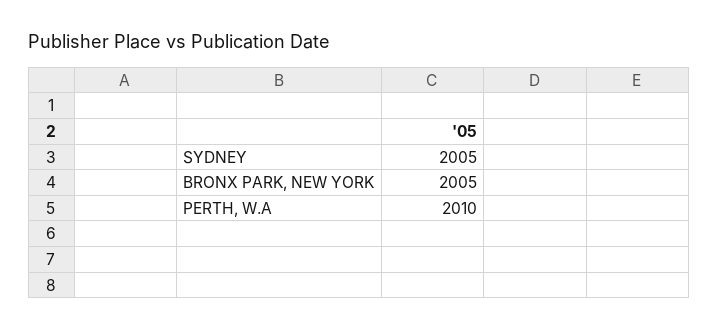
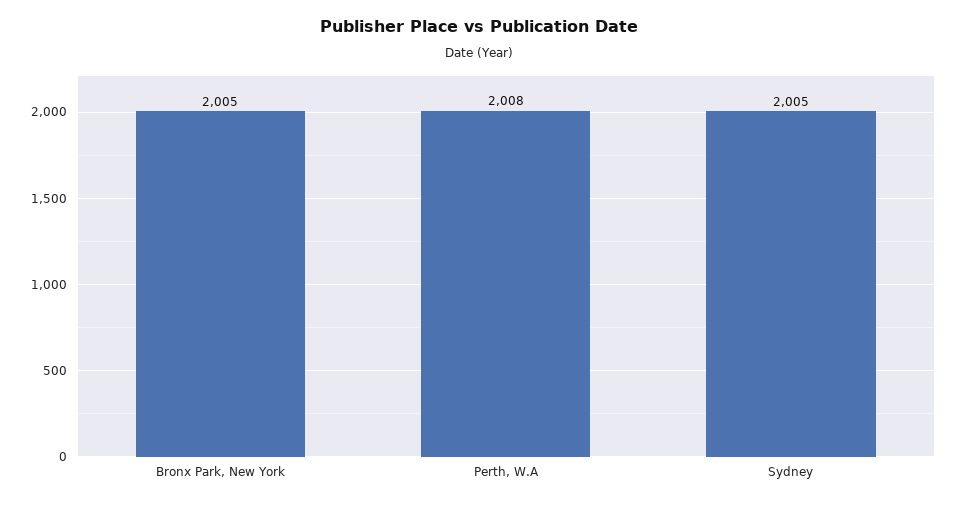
PERTH, W.A: 2010 -> 2008

